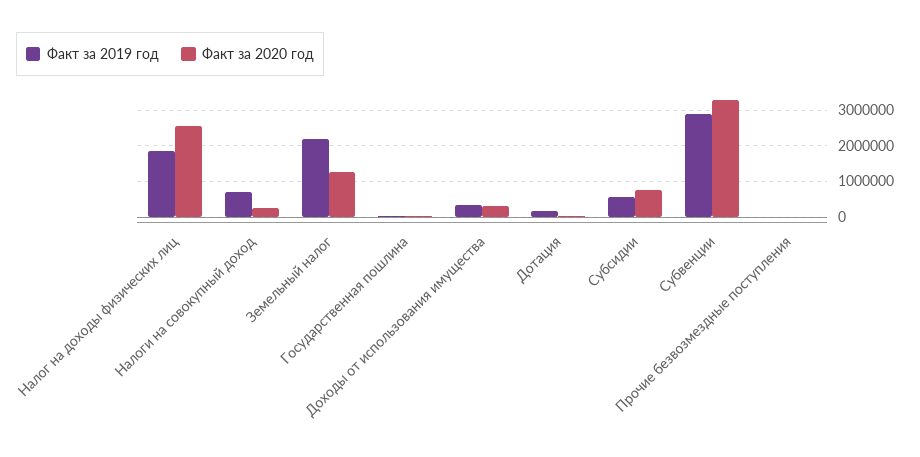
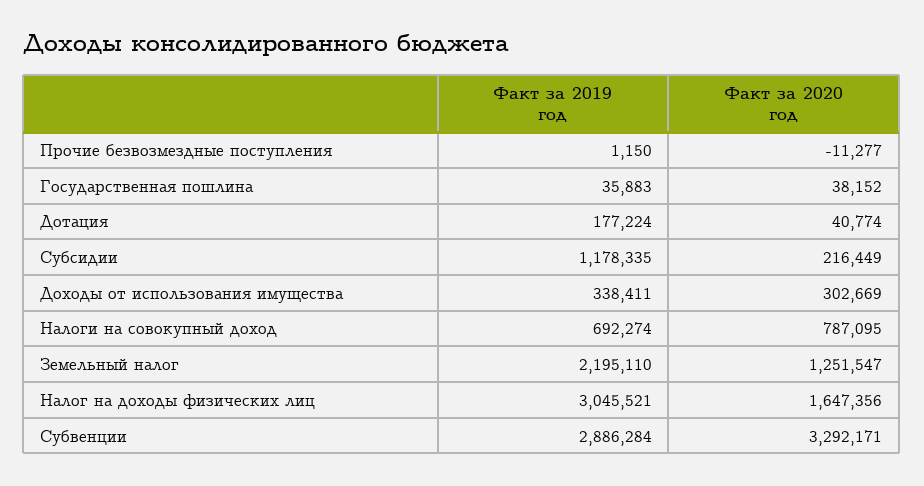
Факт за 2019 год, Налог на доходы физических лиц: 1800000 -> 3045521
Факт за 2020 год, Налог на доходы физических лиц: 2600000 -> 1647356
Факт за 2020 год, Налоги на совокупный доход: 200000 -> 787095
Факт за 2019 год, Субсидии: 600000 -> 1178335
Факт за 2020 год, Субсидии: 800000 -> 216449

